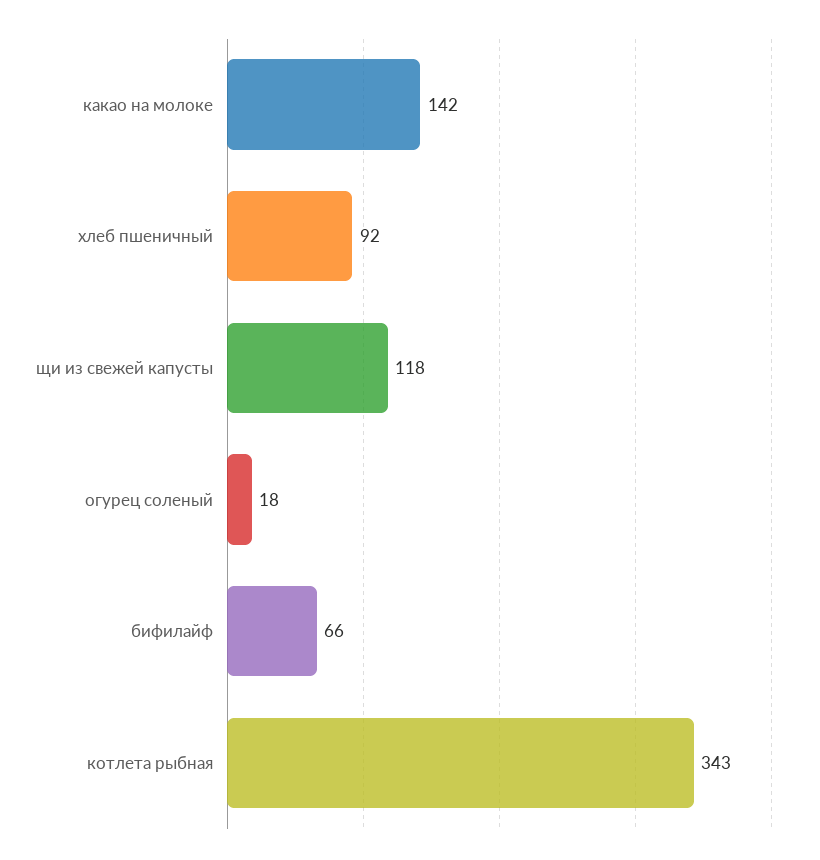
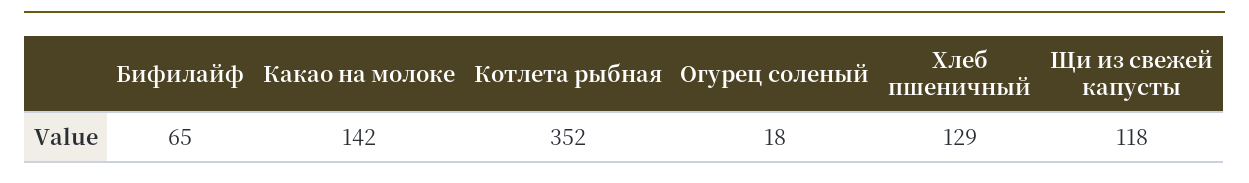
хлеб пшеничный: 92 -> 129
бифилайф: 66 -> 65
котлета рыбная: 343 -> 352

